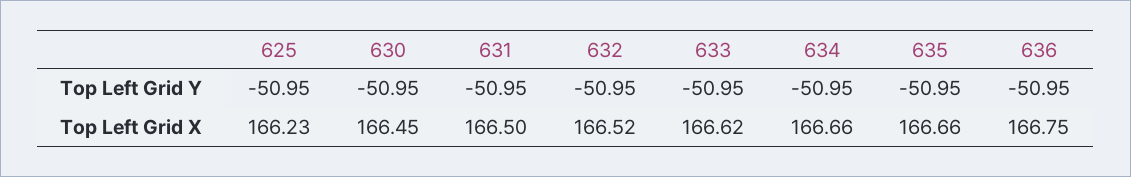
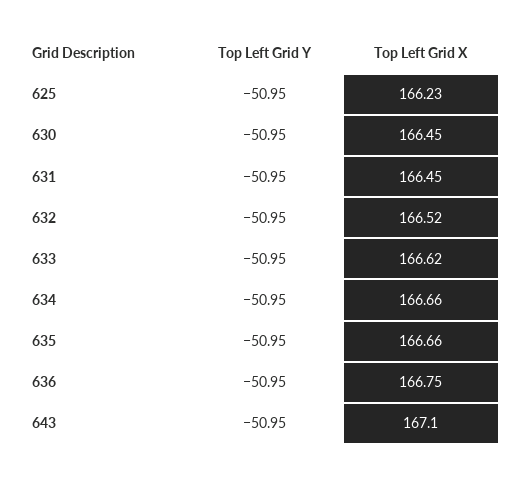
631, Top Left Grid X: 166.5 -> 166.45
643, Top Left Grid Y: none -> -50.95
643, Top Left Grid X: none -> 167.1

